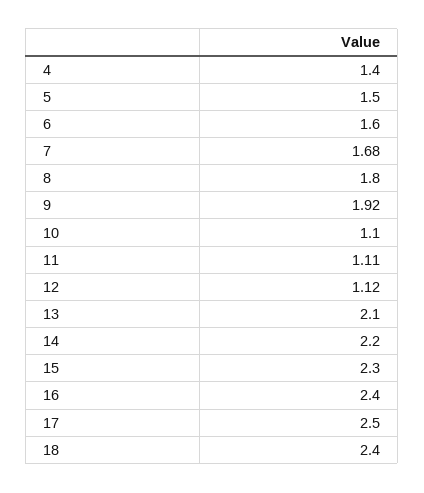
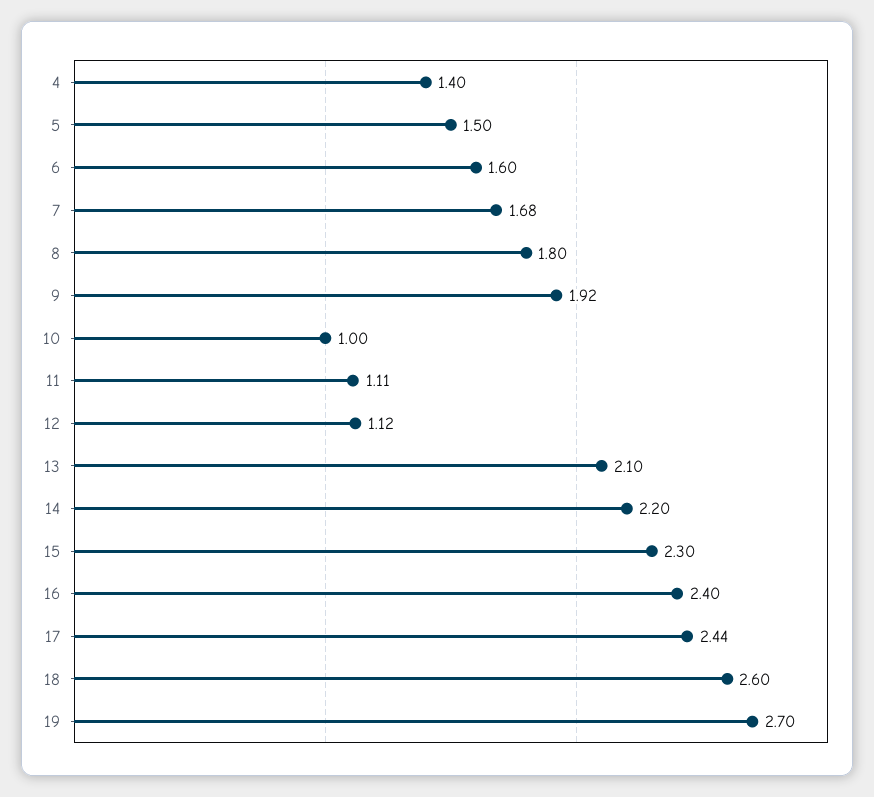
10: 1.1 -> 1
17: 2.5 -> 2.44
18: 2.4 -> 2.6
19: none -> 2.7

